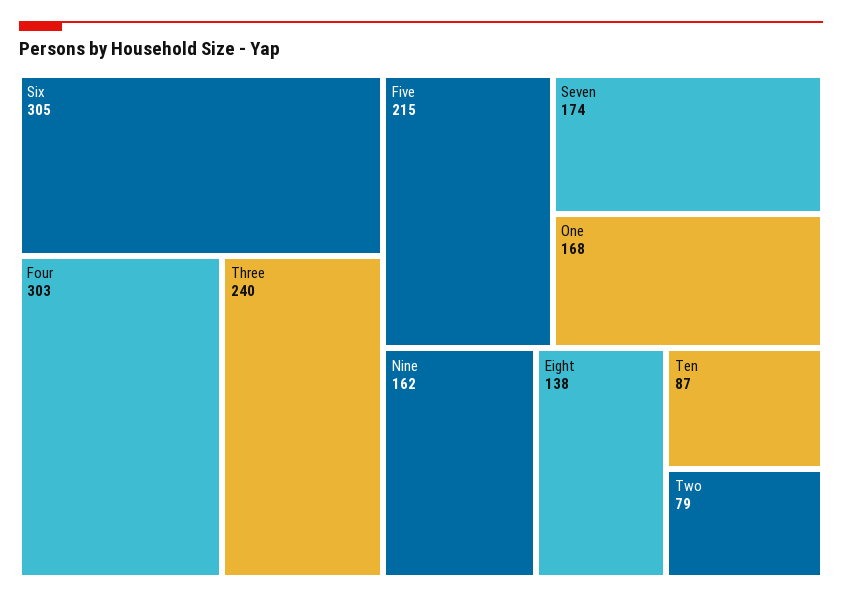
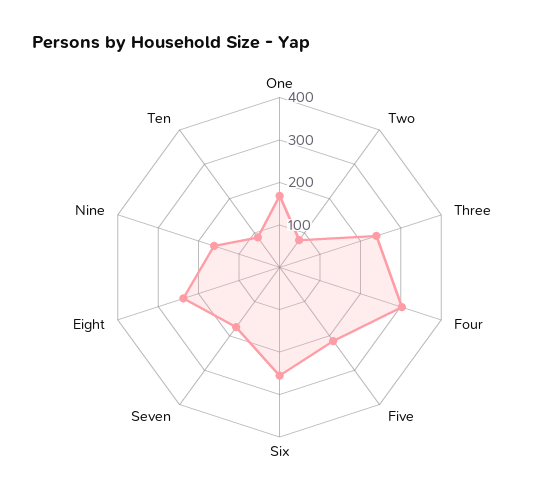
Six: 305 -> 260
Eight: 138 -> 240

